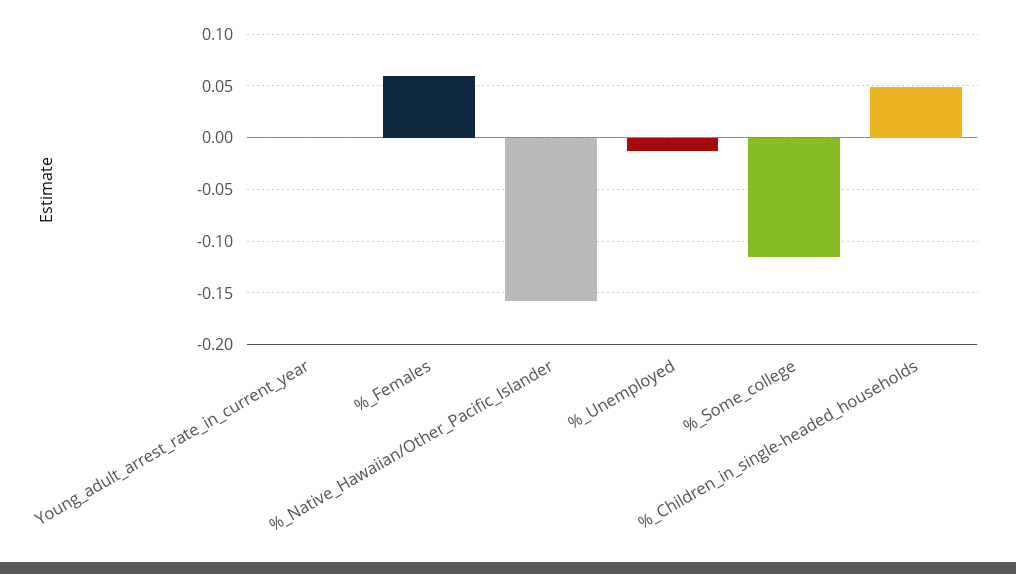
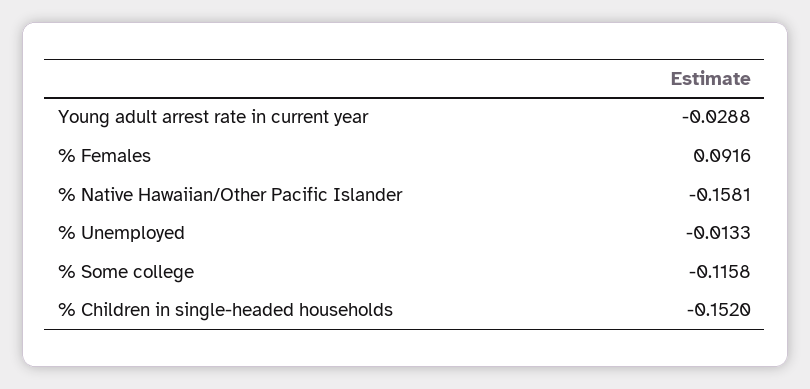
Young_adult_arrest_rate_in_current_year: 0 -> -0.0288
%_Females: 0.06 -> 0.0916
%_Children_in_single-headed_households: 0.05 -> -0.152

